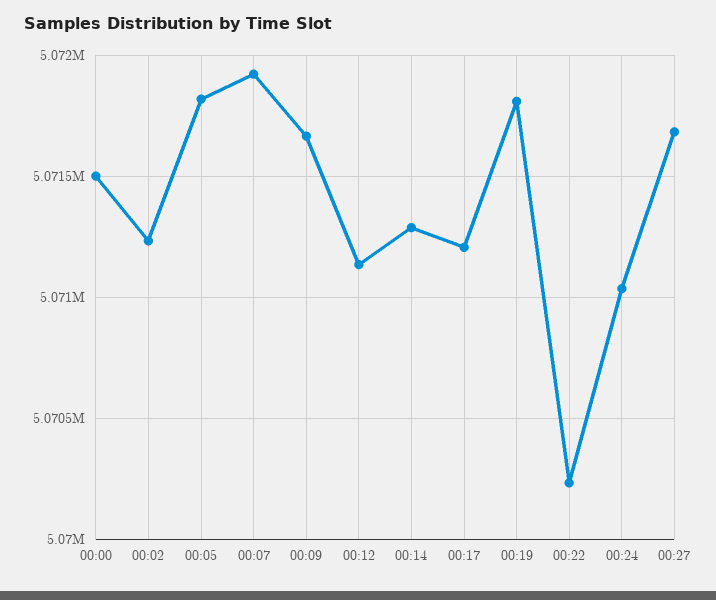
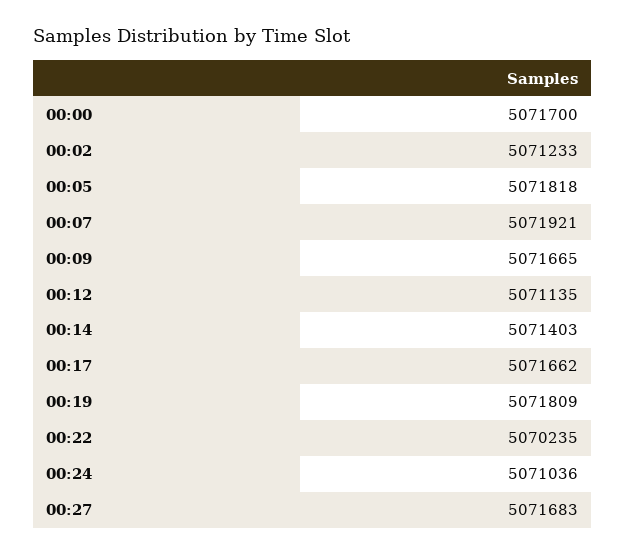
00:00: 5071500 -> 5071700
00:14: 5071300 -> 5071403
00:17: 5071200 -> 5071662

